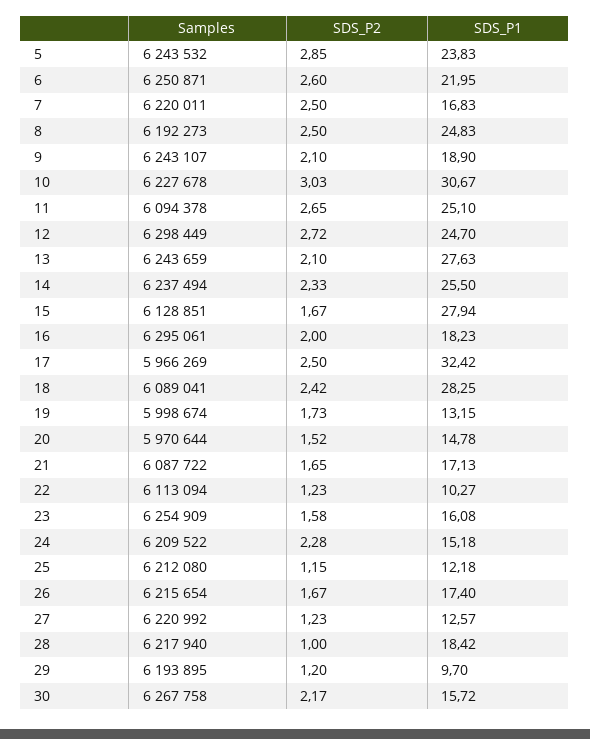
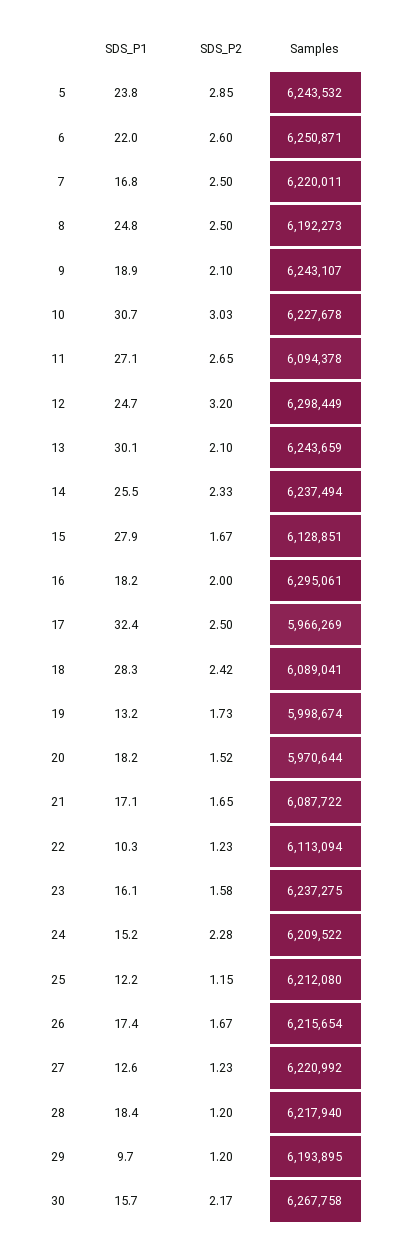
SDS_P1, 11: 25.1 -> 27.1
SDS_P2, 12: 2.72 -> 3.2
SDS_P1, 13: 27.63 -> 30.1
SDS_P1, 20: 14.78 -> 18.2
Samples, 23: 6254909 -> 6237275
SDS_P2, 28: 1 -> 1.2

